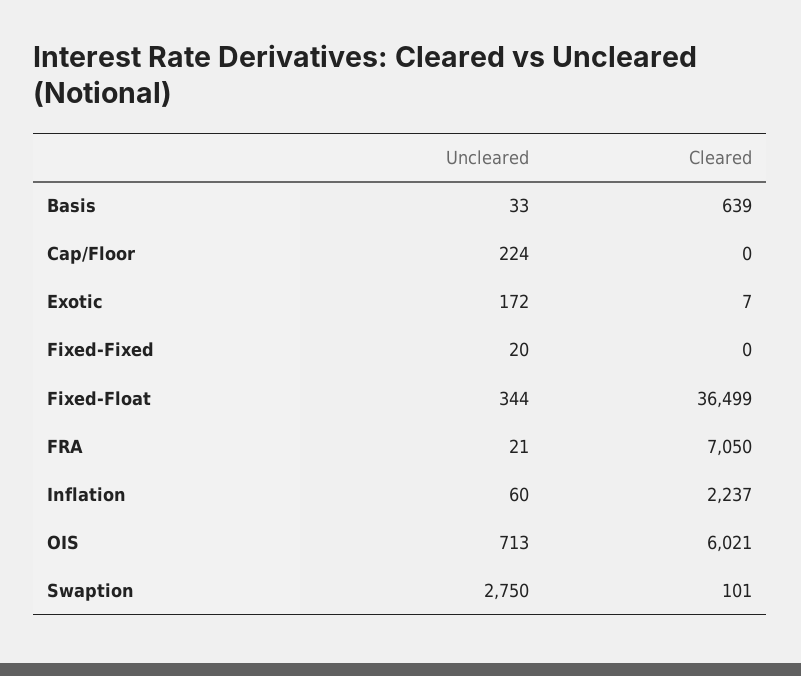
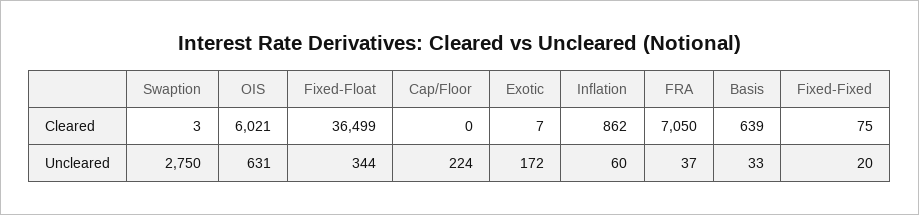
Cleared, Fixed-Fixed: 0 -> 75
Uncleared, FRA: 21 -> 37
Cleared, Inflation: 2237 -> 862
Uncleared, OIS: 713 -> 631
Cleared, Swaption: 101 -> 3

